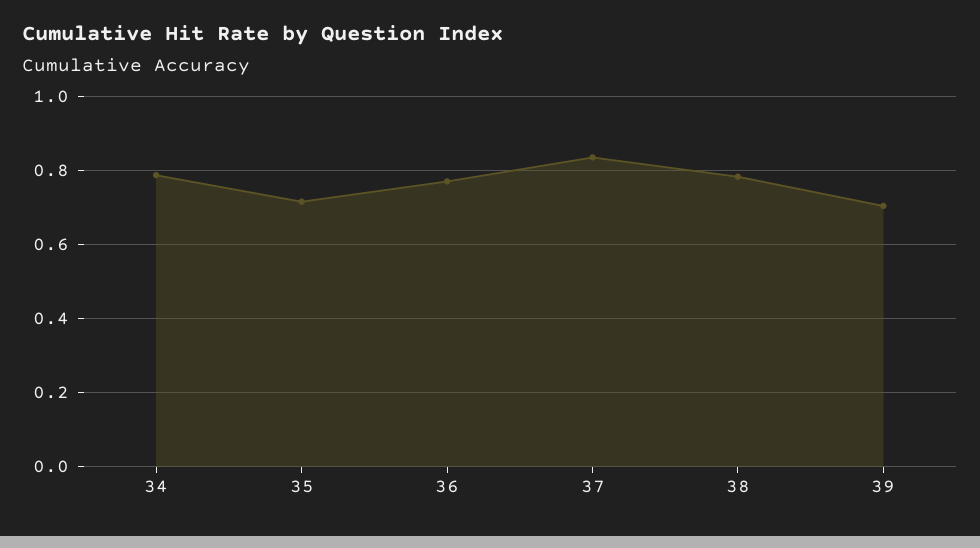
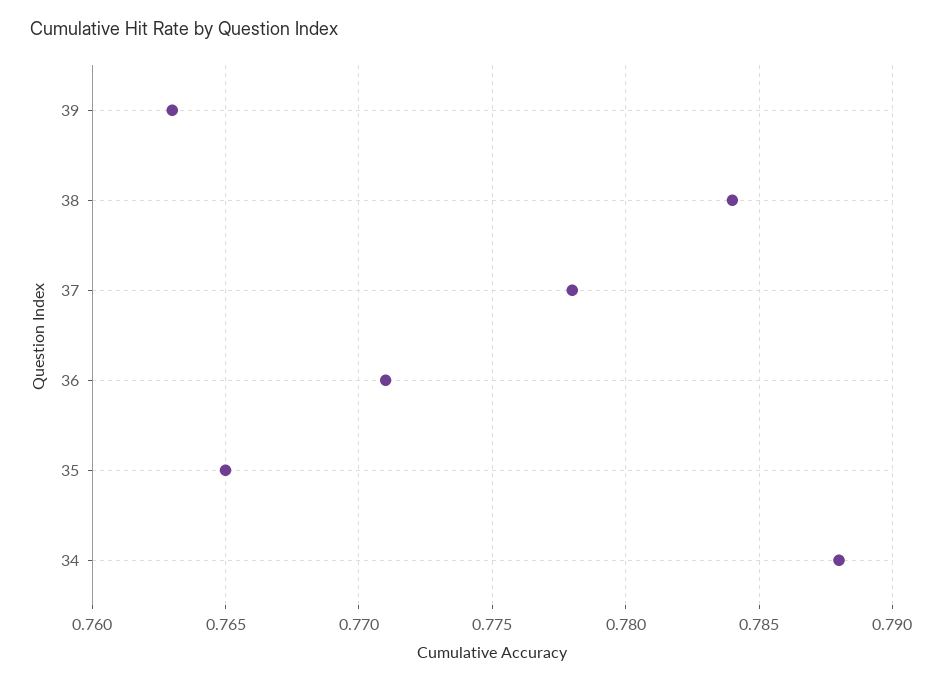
35: 0.72 -> 0.765
37: 0.84 -> 0.778
39: 0.7 -> 0.763

